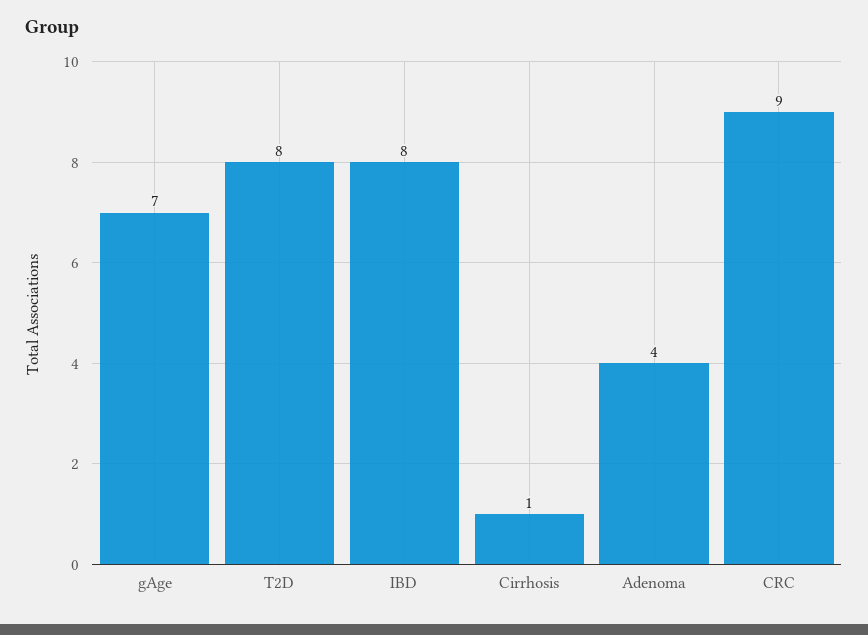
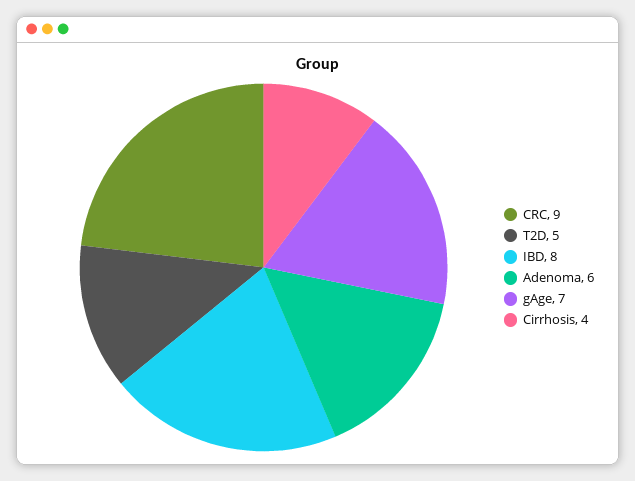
T2D: 8 -> 5
Cirrhosis: 1 -> 4
Adenoma: 4 -> 6

